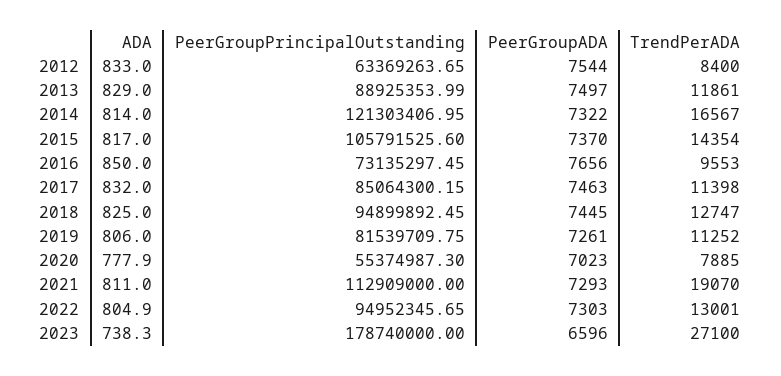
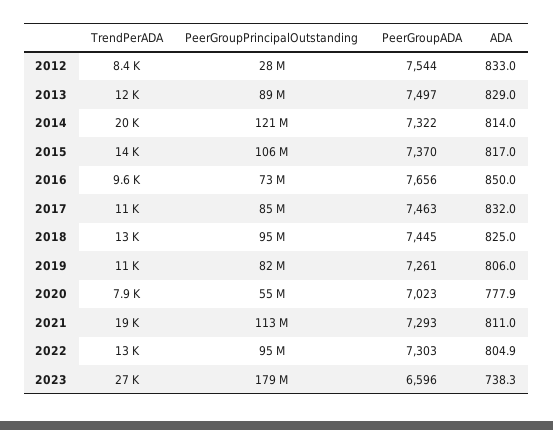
PeerGroupPrincipalOutstanding, 2012: 63369263.65 -> 28000000
TrendPerADA, 2014: 16567 -> 20000

